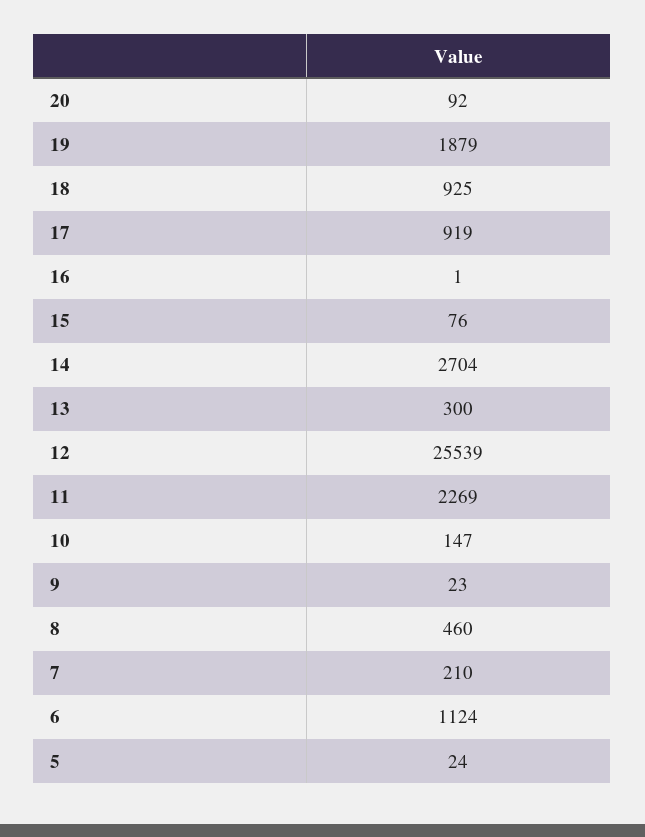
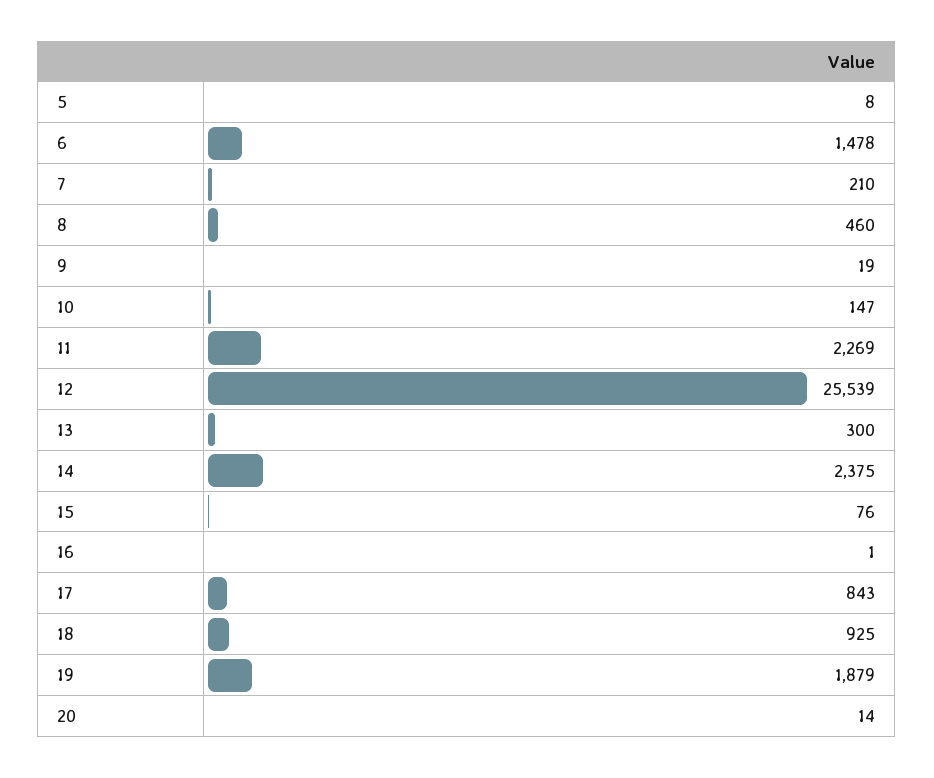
20: 92 -> 14
17: 919 -> 843
14: 2704 -> 2375
9: 23 -> 19
6: 1124 -> 1478
5: 24 -> 8

